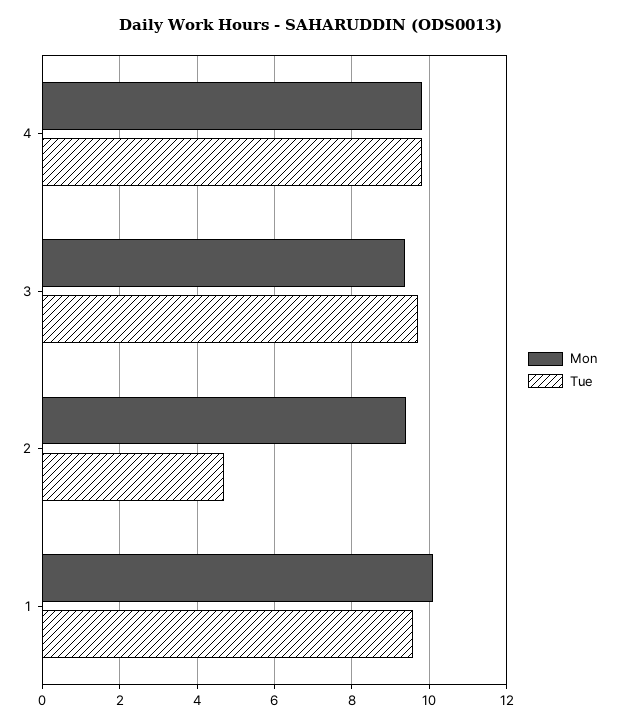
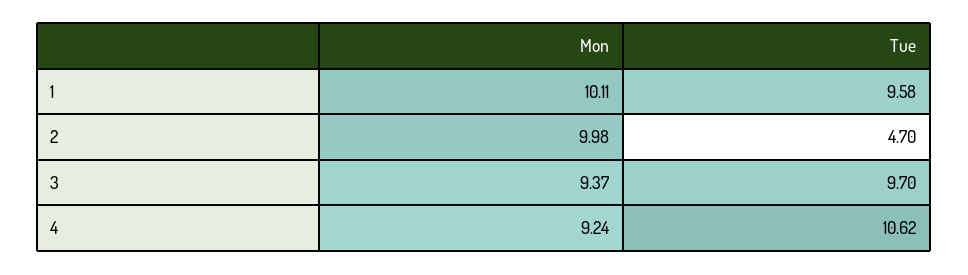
Mon, 4: 9.8 -> 9.24
Tue, 4: 9.8 -> 10.62
Mon, 2: 9.4 -> 9.98

